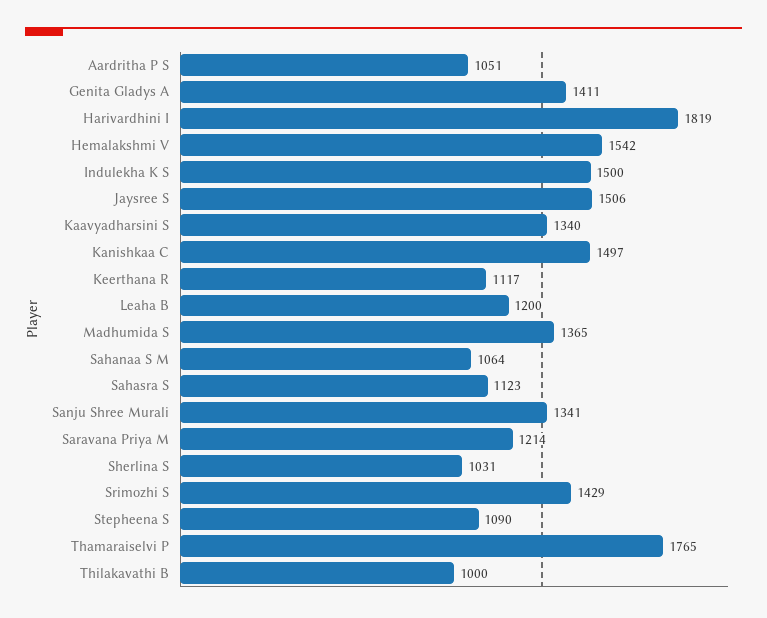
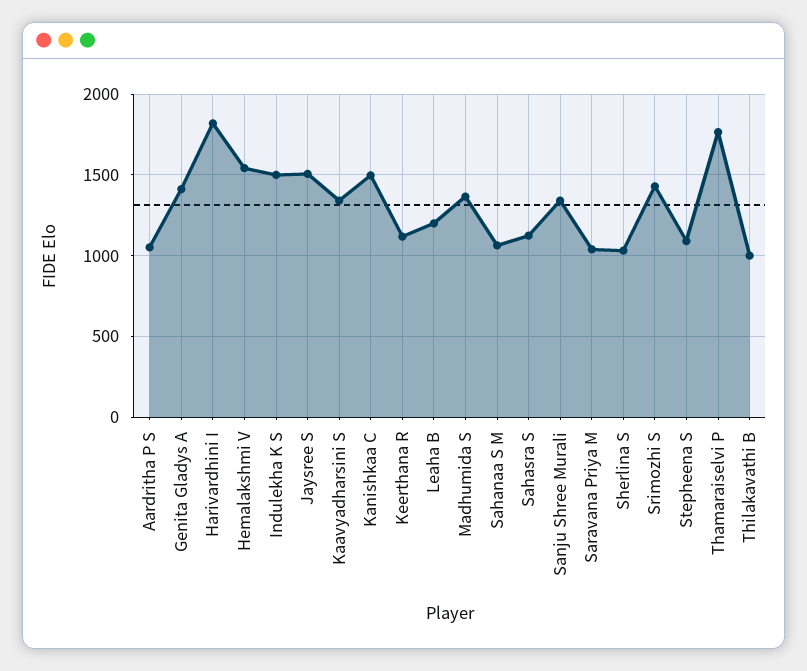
Saravana Priya M: 1214 -> 1050

